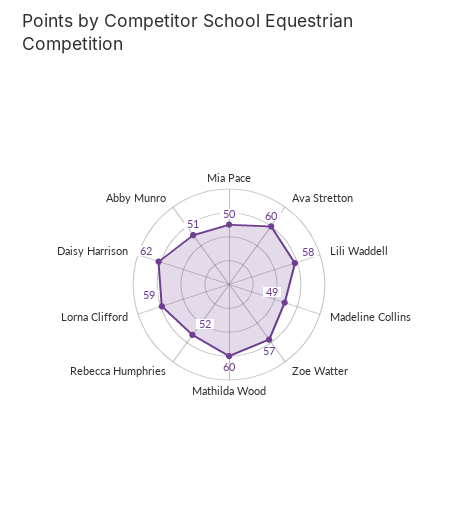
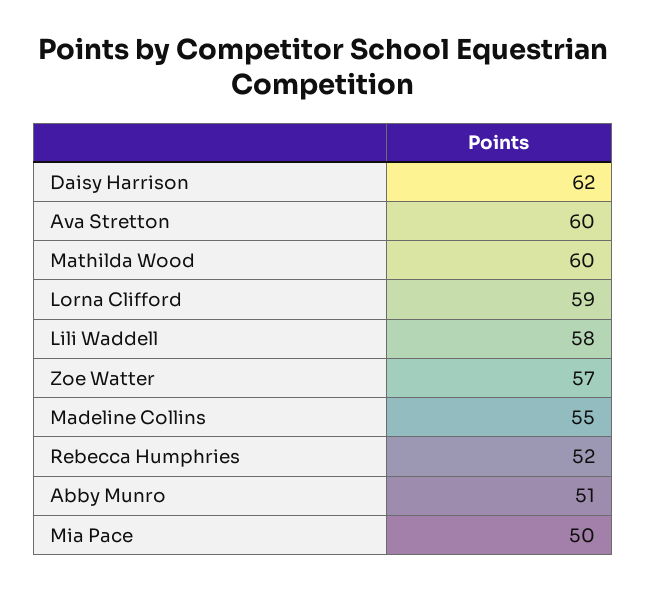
Madeline Collins: 49 -> 55

